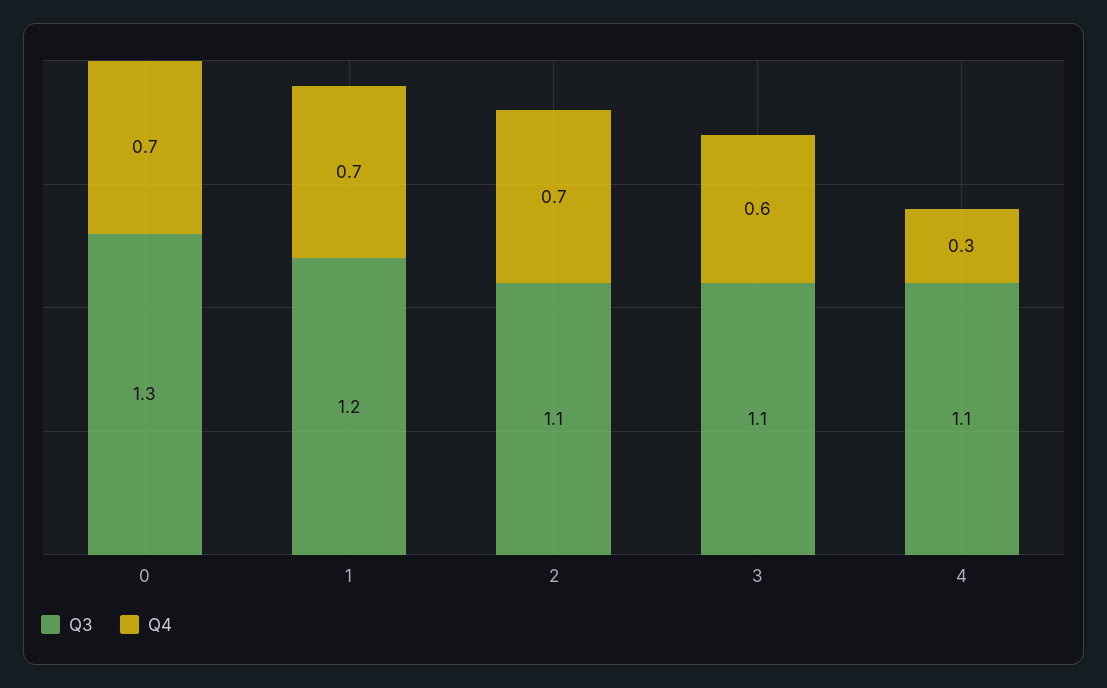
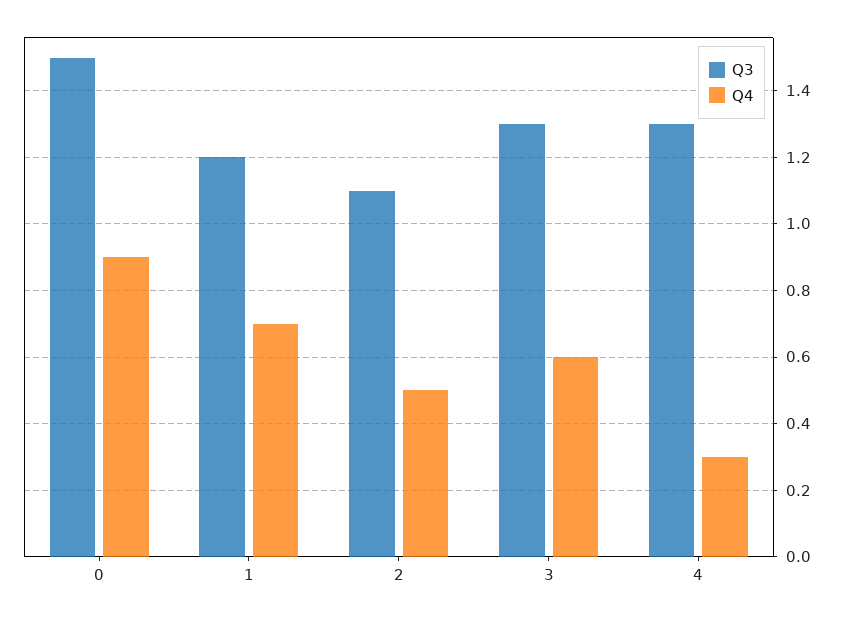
Q3, 0: 1.3 -> 1.5
Q4, 0: 0.7 -> 0.9
Q4, 2: 0.7 -> 0.5
Q3, 3: 1.1 -> 1.3
Q3, 4: 1.1 -> 1.3

